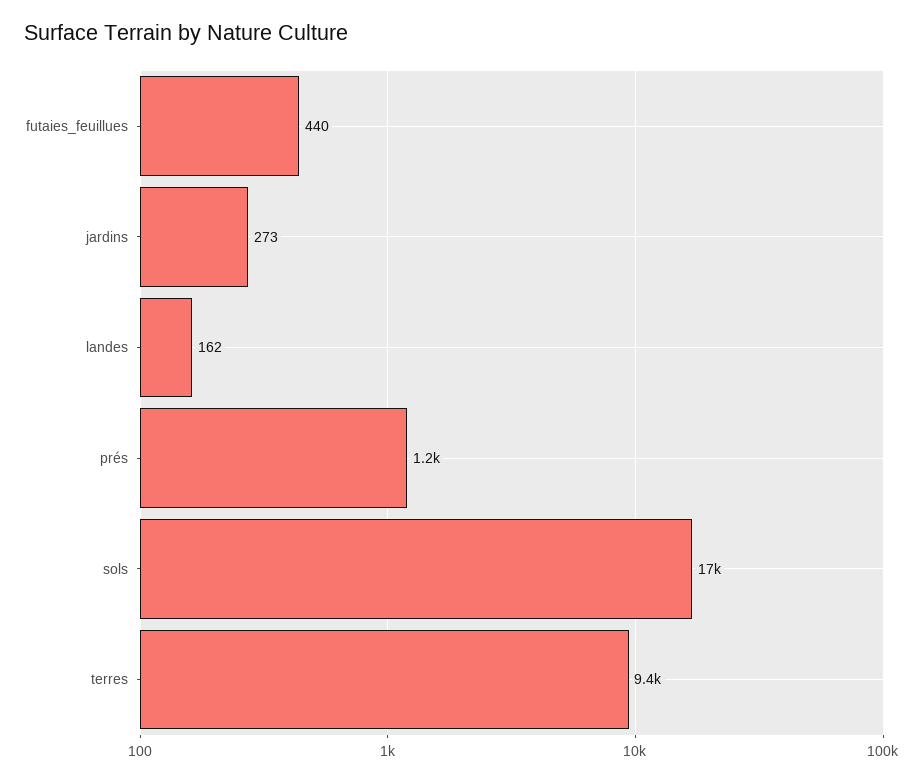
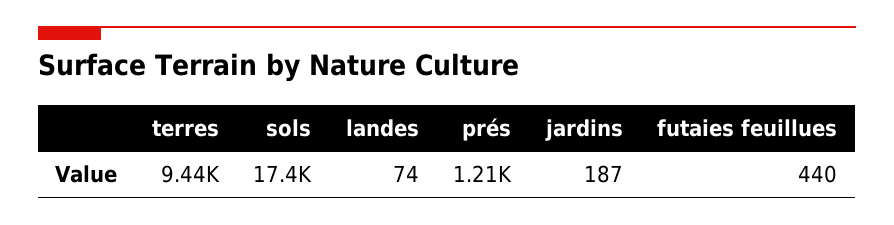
jardins: 273 -> 187
landes: 162 -> 74

